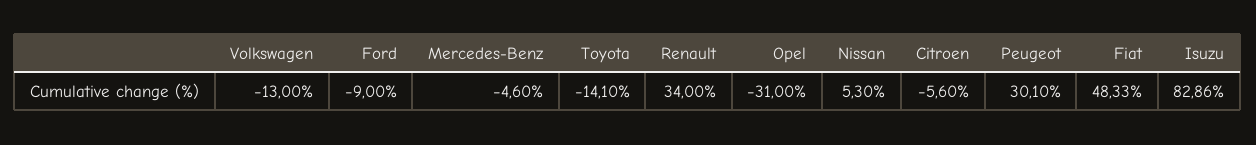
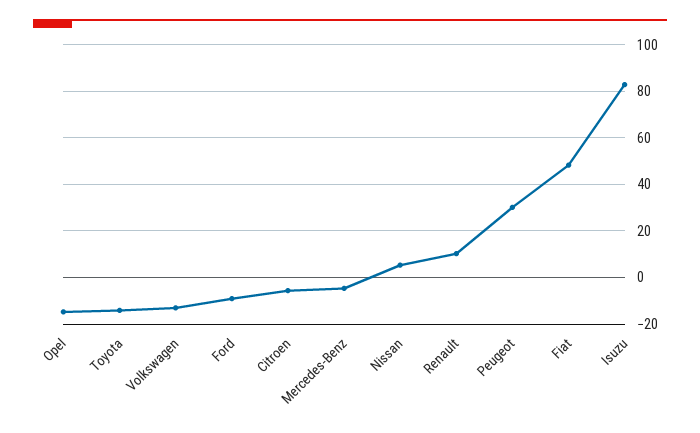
Renault: 34 -> 10
Opel: -31 -> -15

